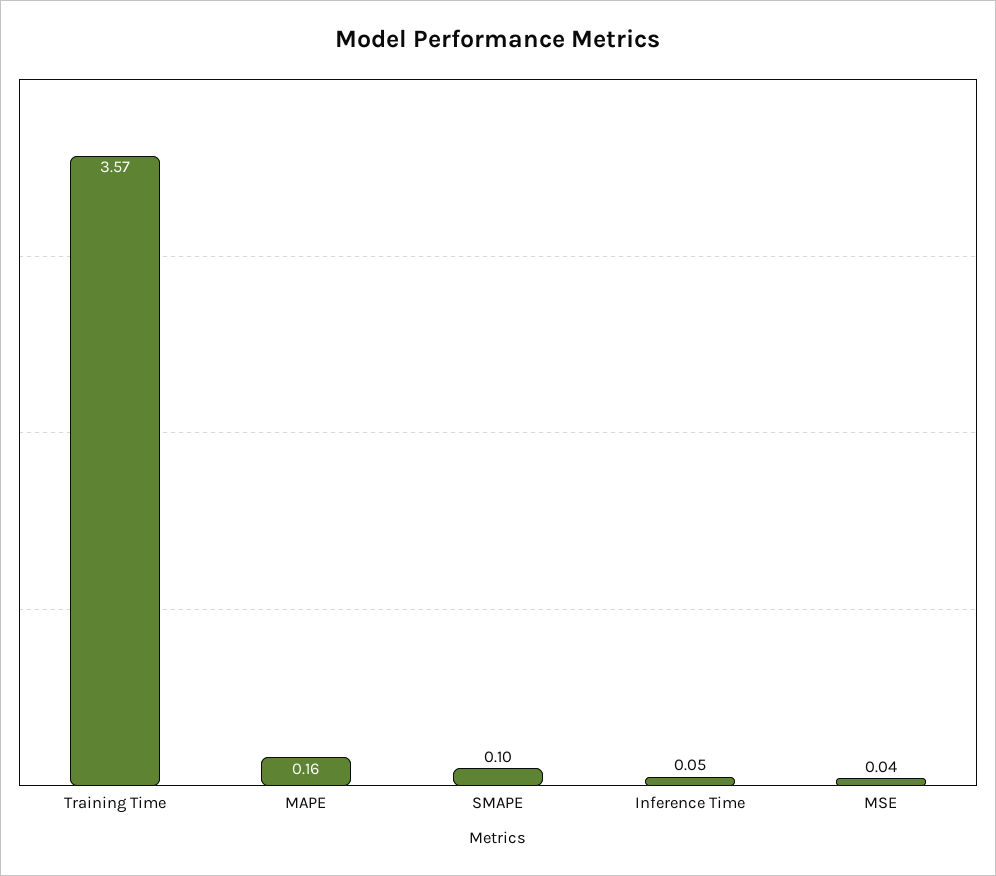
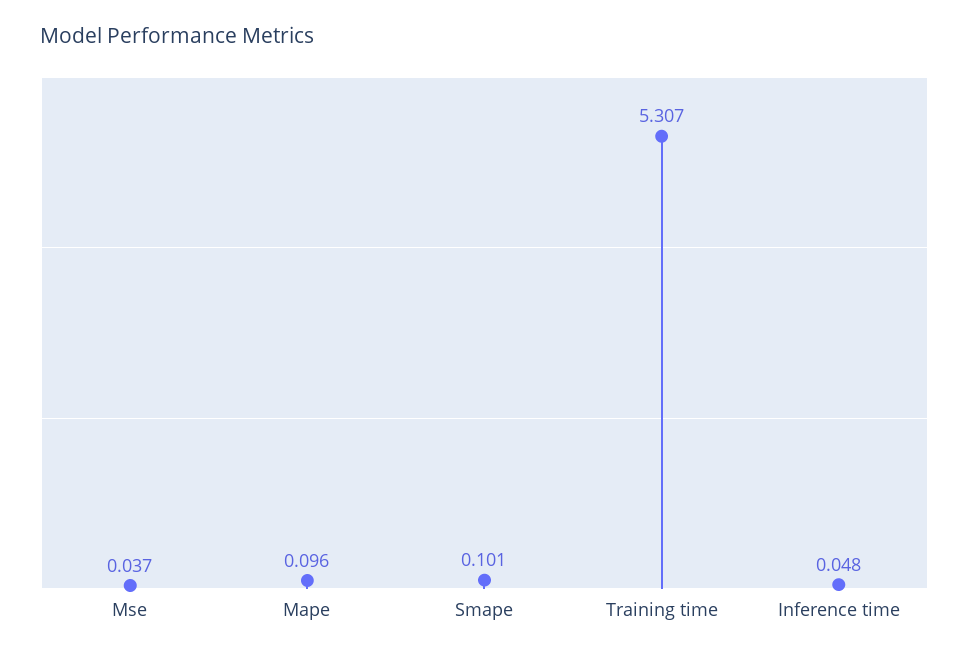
Training Time: 3.57 -> 5.307
MAPE: 0.16 -> 0.096

